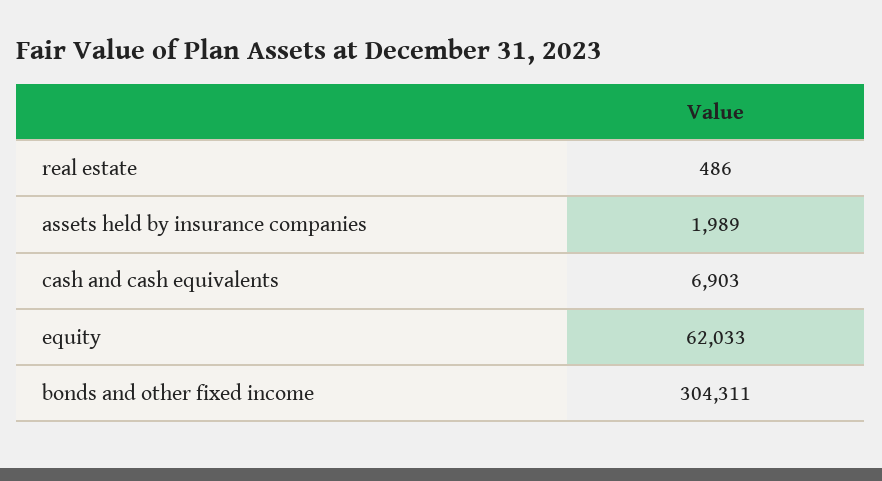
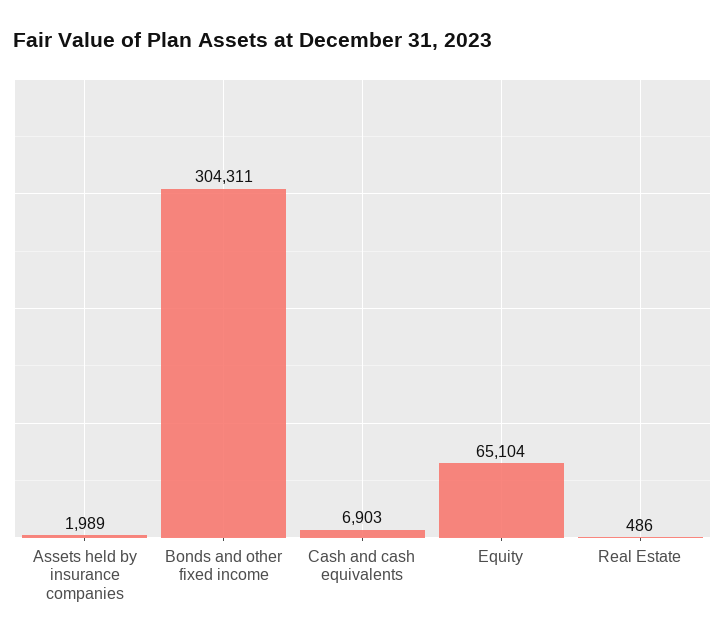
equity: 62033 -> 65104

